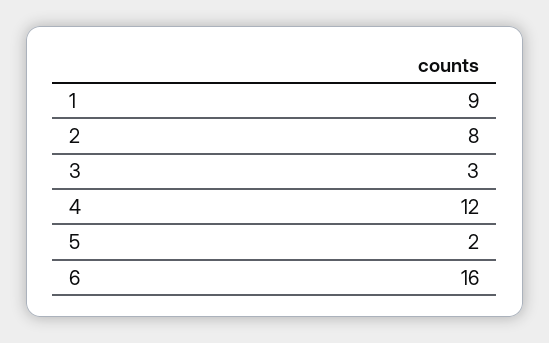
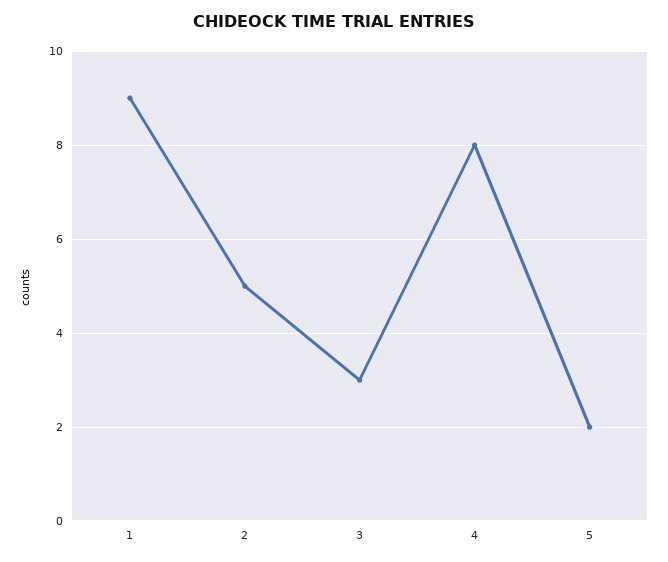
2: 8 -> 5
4: 12 -> 8
6: 16 -> none

